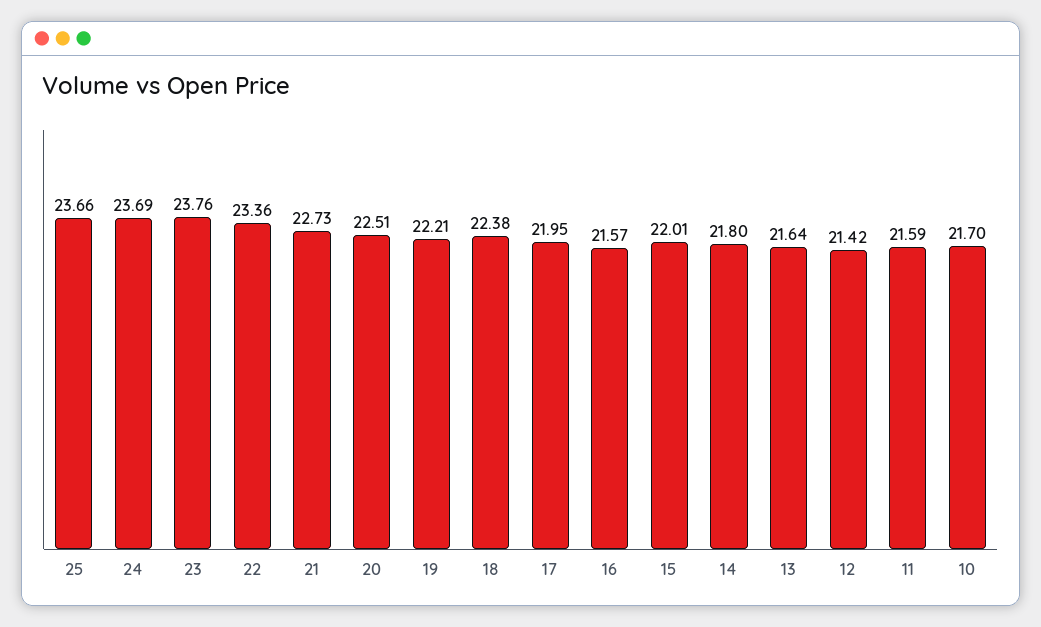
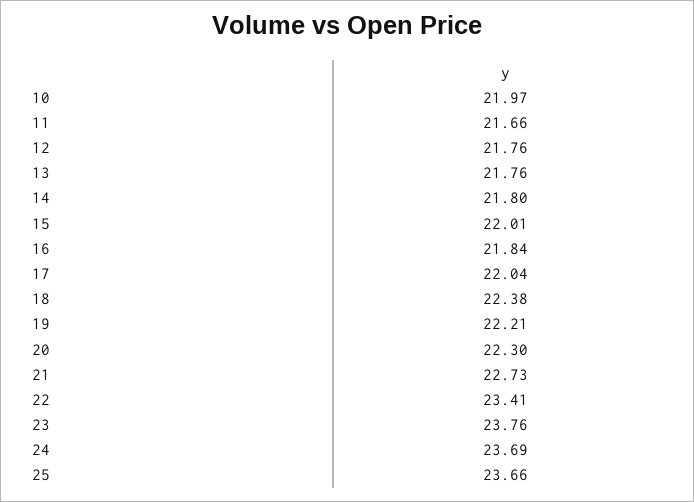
22: 23.36 -> 23.41
20: 22.51 -> 22.3
17: 21.95 -> 22.04
16: 21.57 -> 21.84
13: 21.64 -> 21.76
12: 21.42 -> 21.76
11: 21.59 -> 21.66
10: 21.7 -> 21.97

